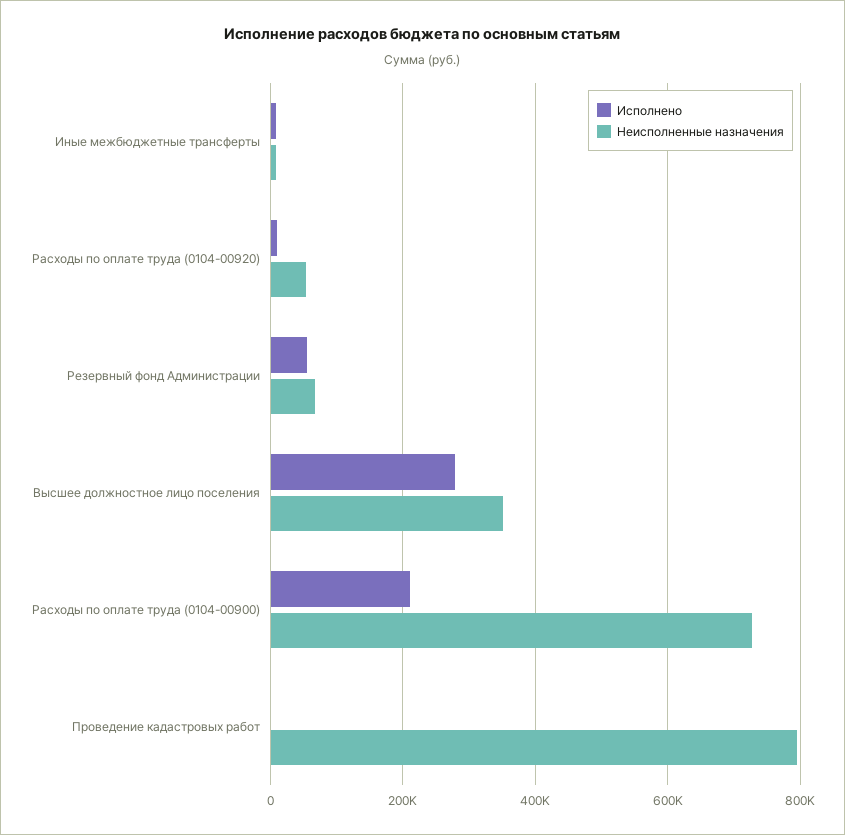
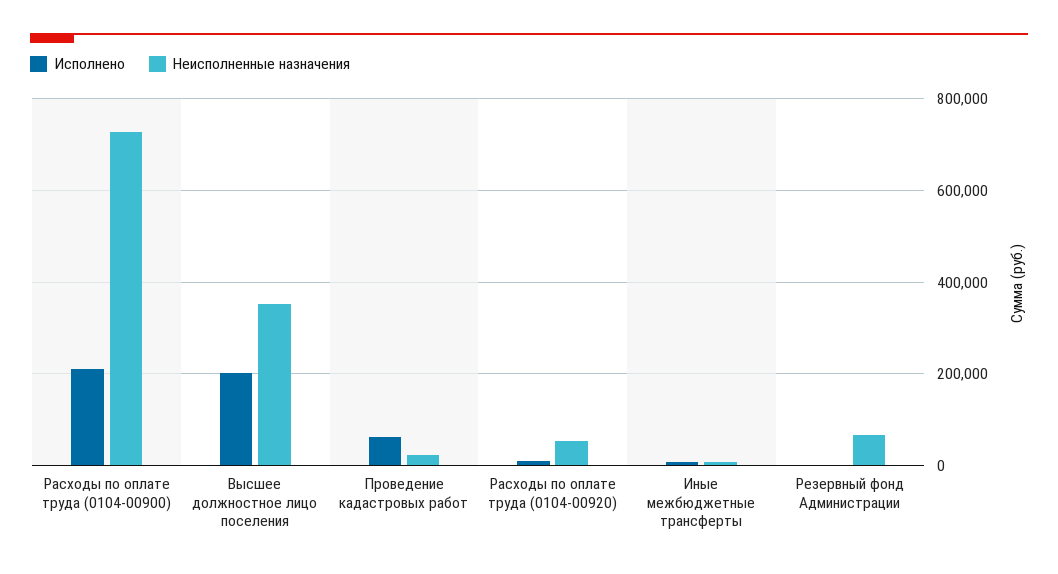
Исполнено, Резервный фонд Администрации: 60000 -> 0
Исполнено, Высшее должностное лицо поселения: 280000 -> 200000
Исполнено, Проведение кадастровых работ: 0 -> 60000
Неисполненные назначения, Проведение кадастровых работ: 800000 -> 20000

